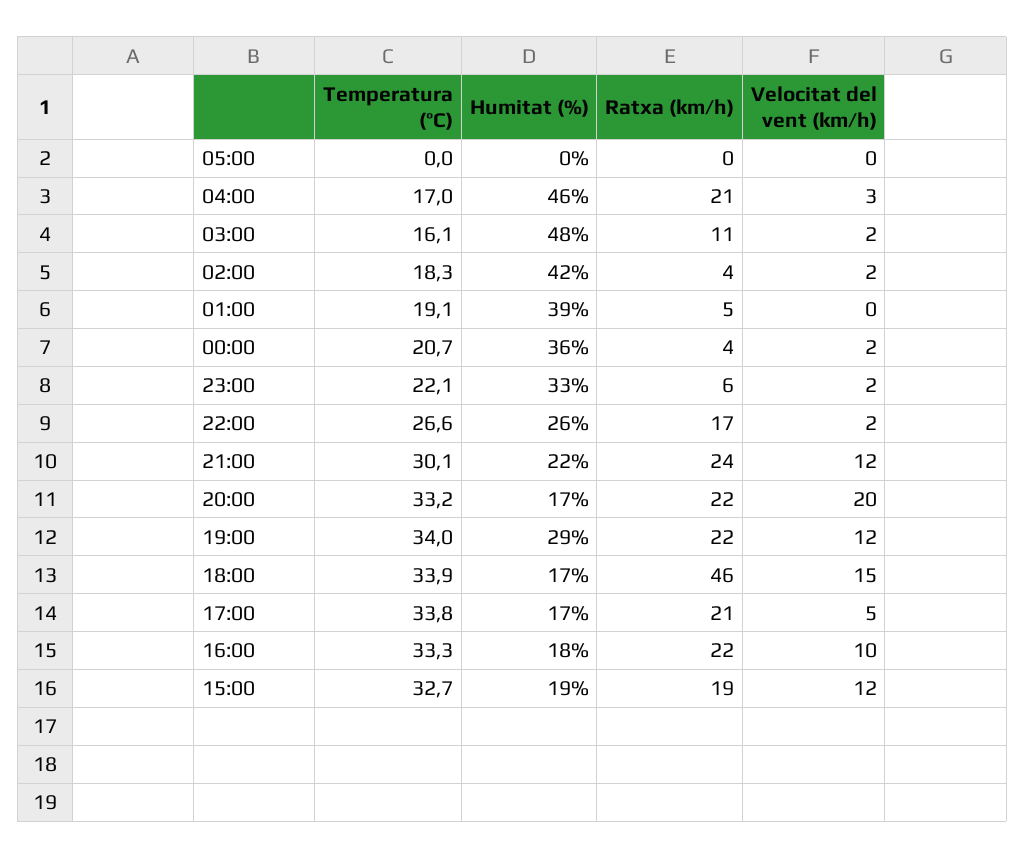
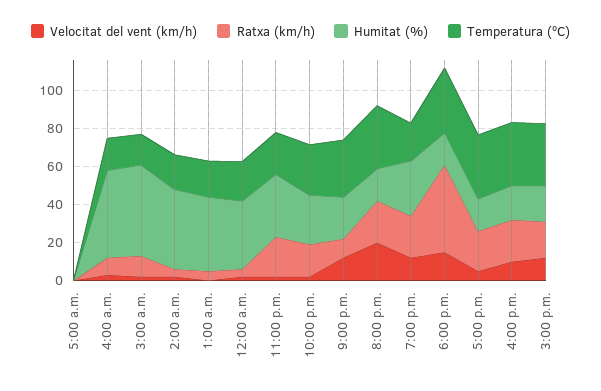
Ratxa (km/h), 04:00: 21 -> 10
Ratxa (km/h), 23:00: 6 -> 20
Ratxa (km/h), 21:00: 24 -> 10
Temperatura (ºC), 19:00: 34 -> 20

